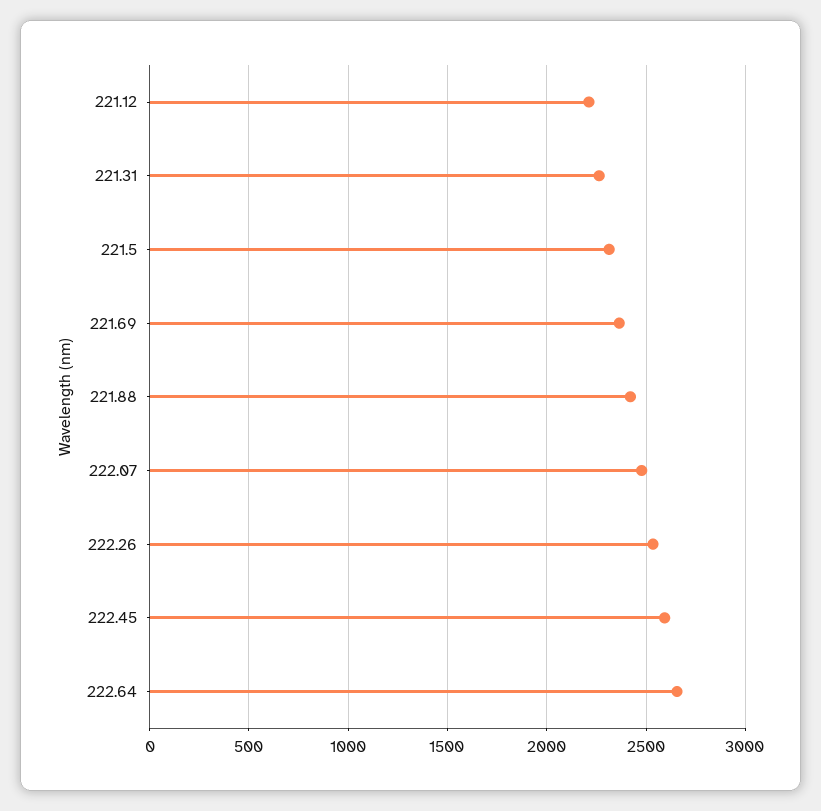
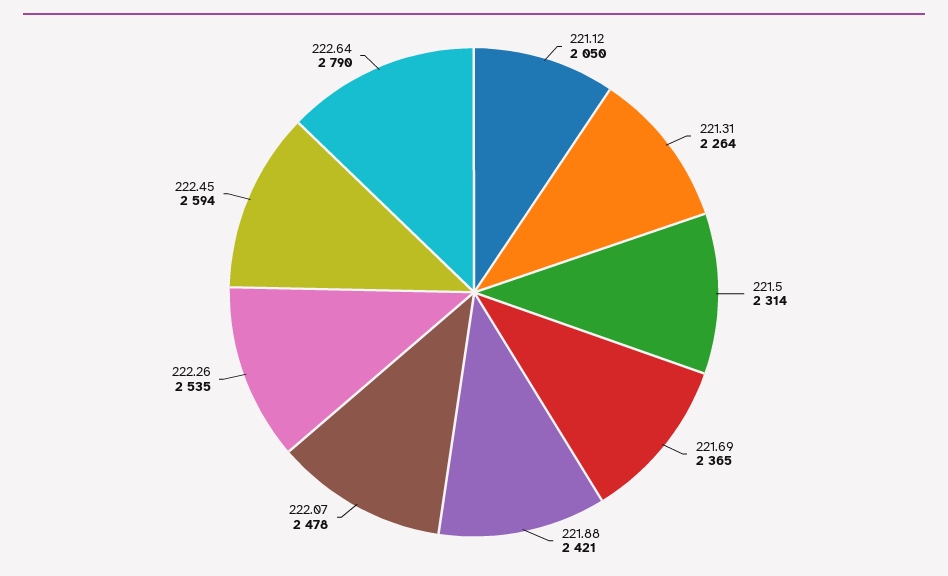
221.12: 2200 -> 2050
222.64: 2650 -> 2790

